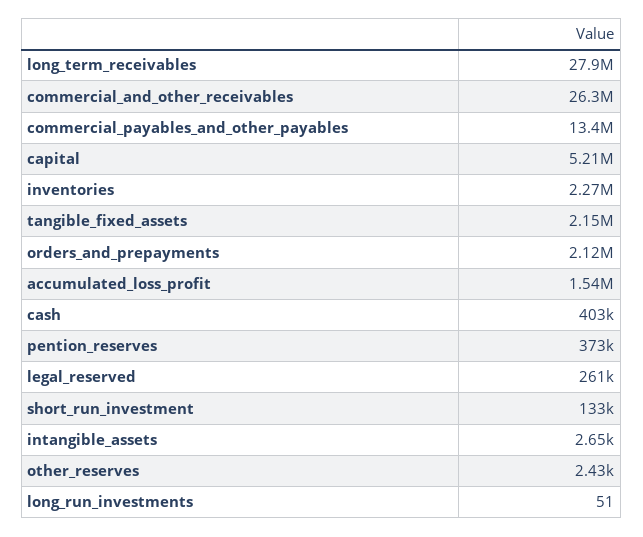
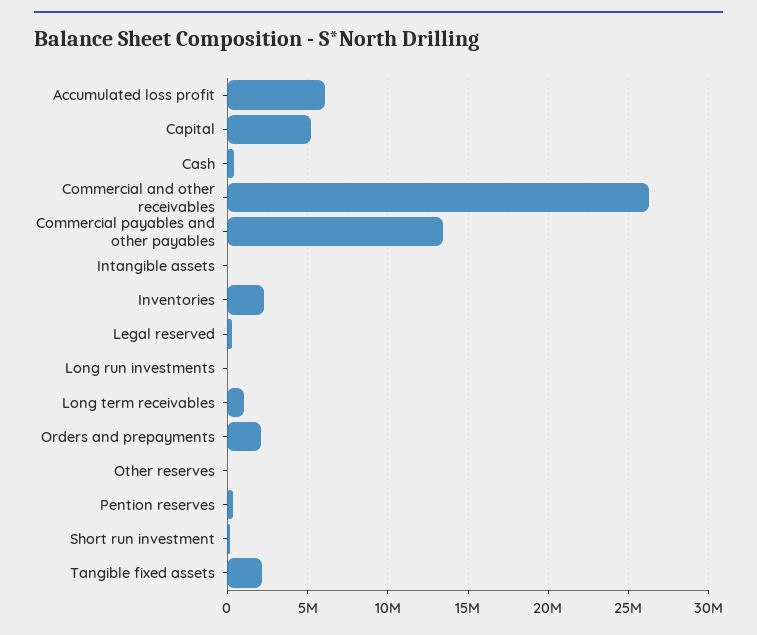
long_term_receivables: 27900000 -> 1000000
accumulated_loss_profit: 1540000 -> 6000000

